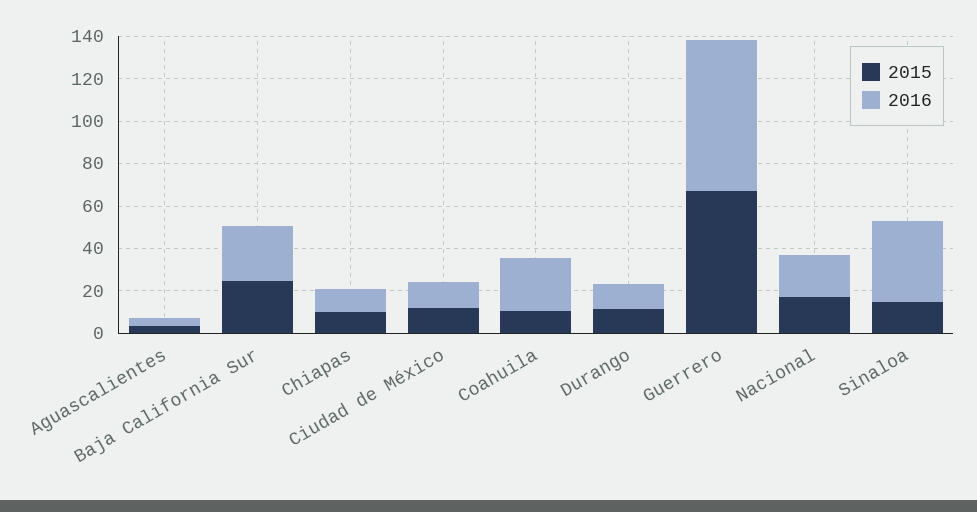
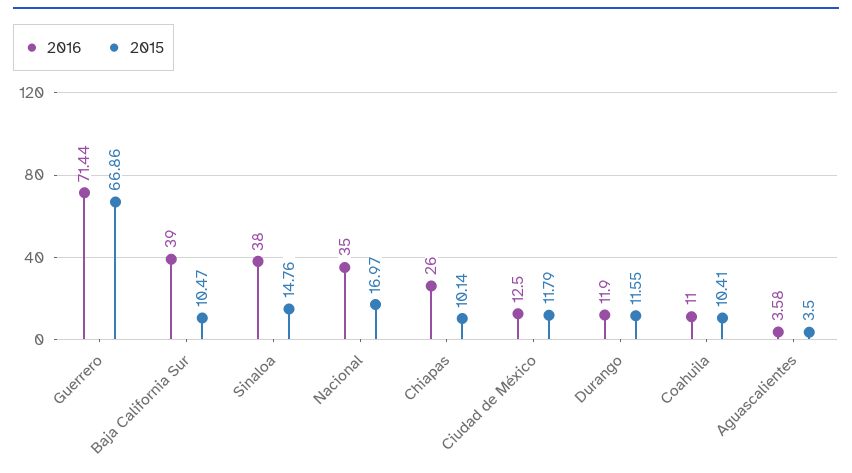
2015, Baja California Sur: 25 -> 10.47
2016, Baja California Sur: 25 -> 39
2016, Chiapas: 10 -> 26
2016, Coahuila: 25 -> 11
2016, Nacional: 20 -> 35

